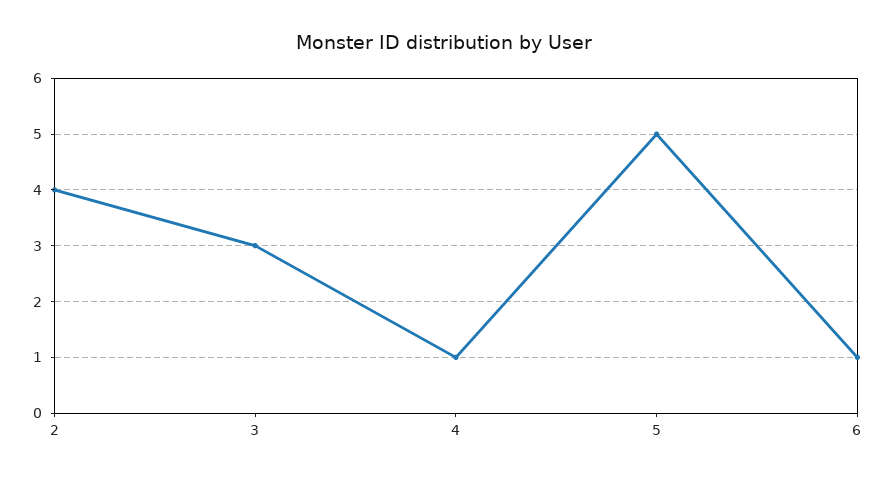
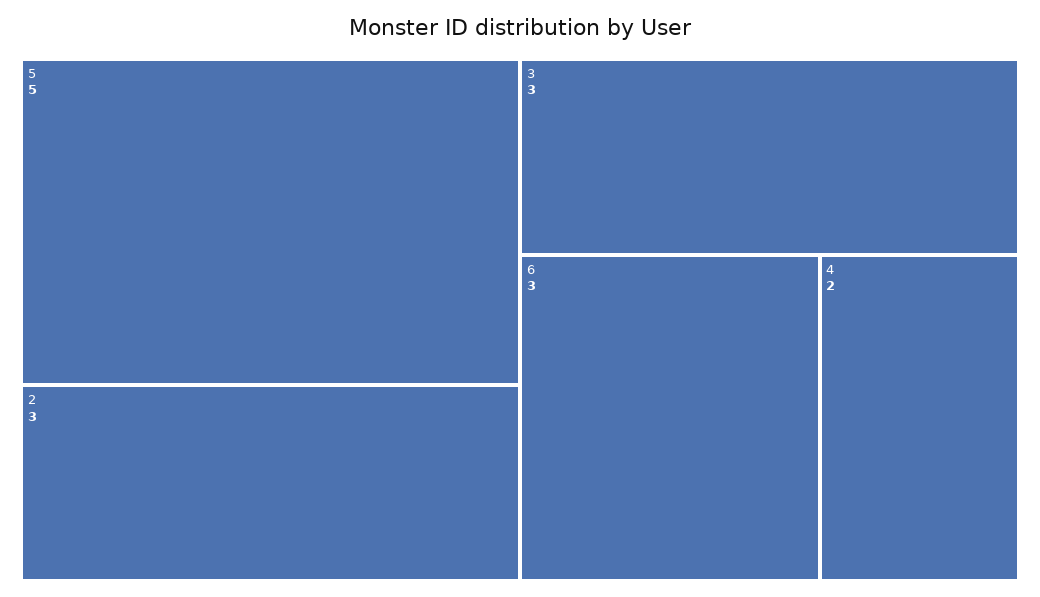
2: 4 -> 3
4: 1 -> 2
6: 1 -> 3

